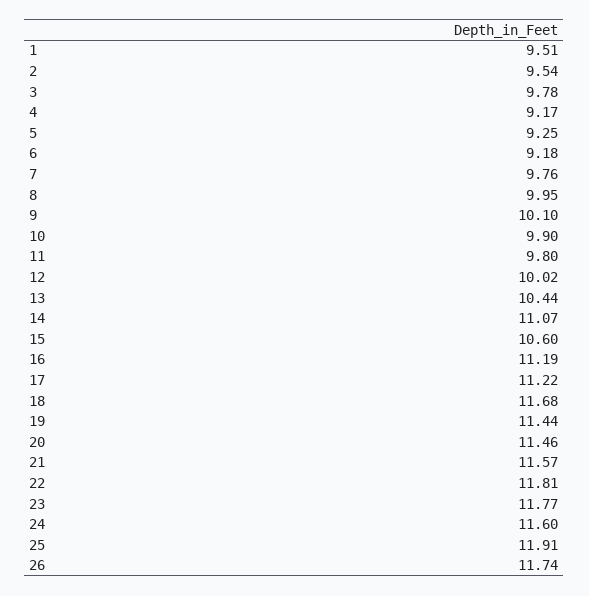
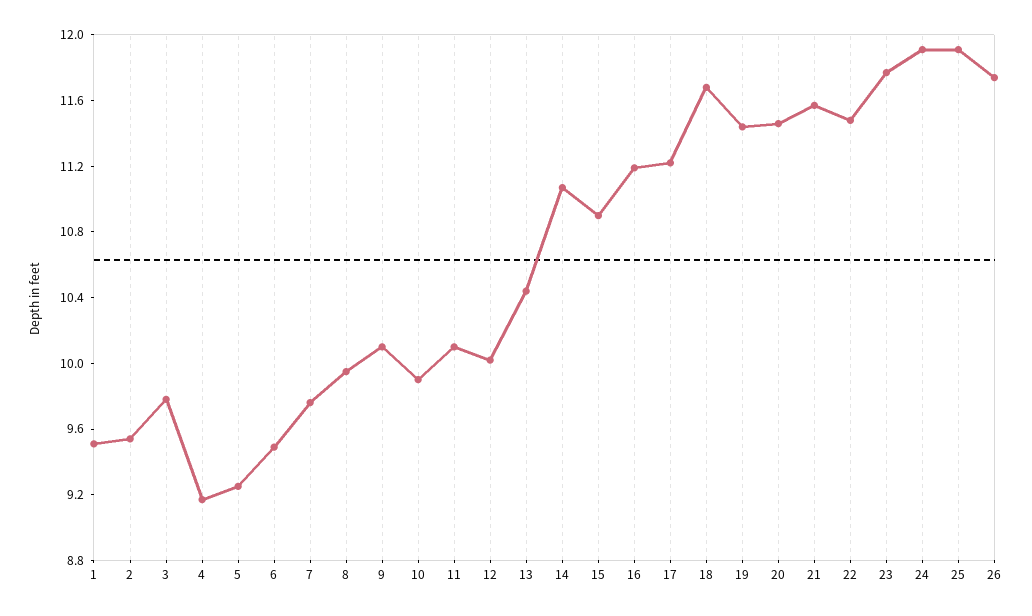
6: 9.18 -> 9.5
11: 9.8 -> 10.1
15: 10.6 -> 10.9
22: 11.81 -> 11.5
24: 11.6 -> 11.9

